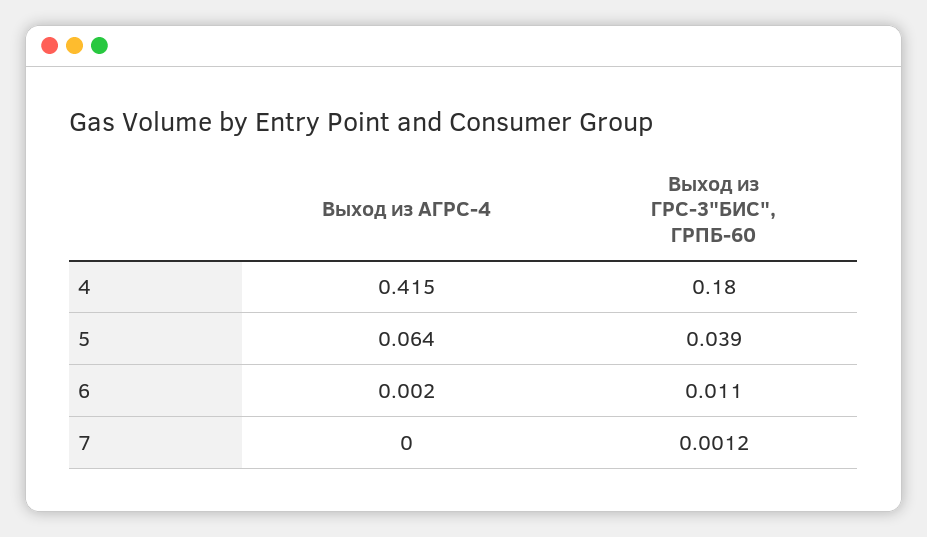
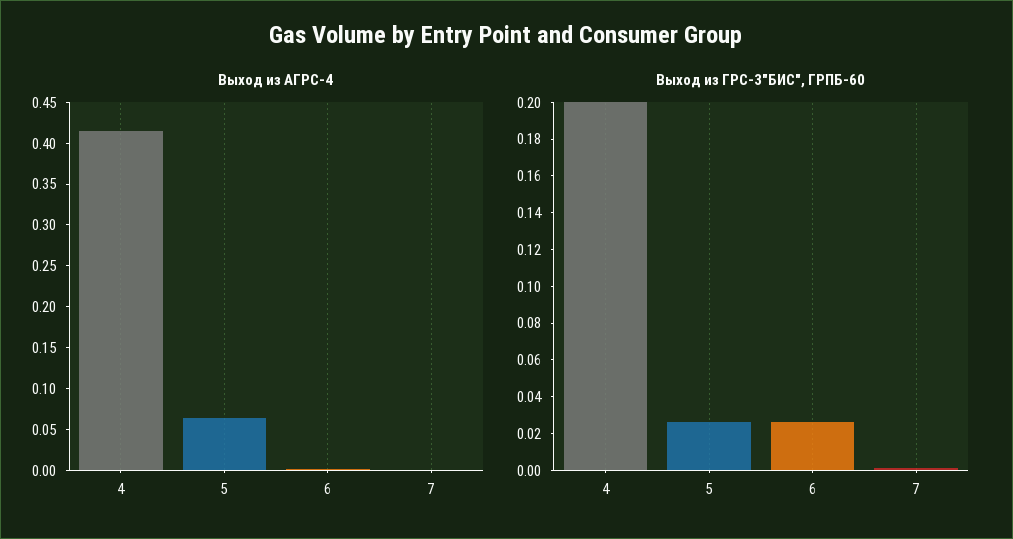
Выход из ГРС-3"БИС", ГРПБ-60, 4: 0.18 -> 0.2
Выход из ГРС-3"БИС", ГРПБ-60, 5: 0.039 -> 0.025
Выход из ГРС-3"БИС", ГРПБ-60, 6: 0.011 -> 0.025

